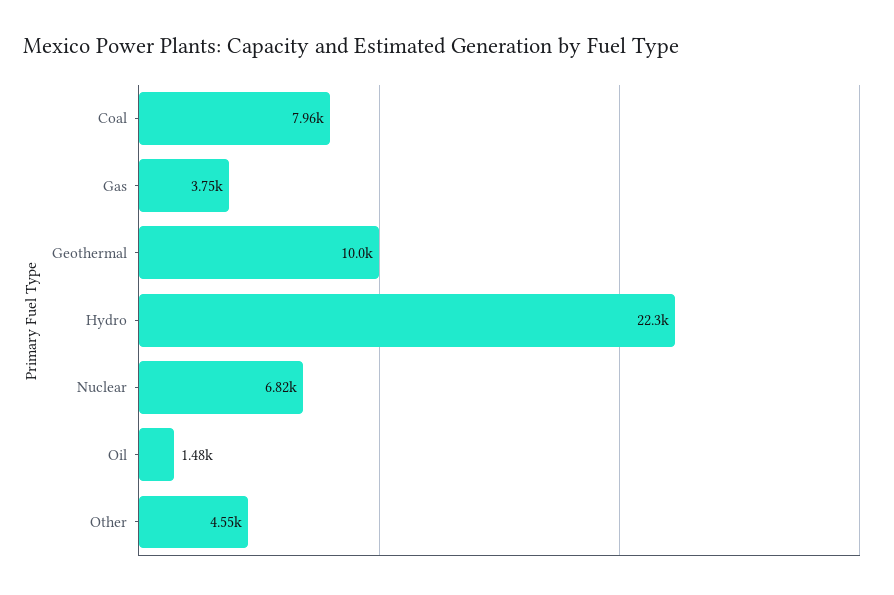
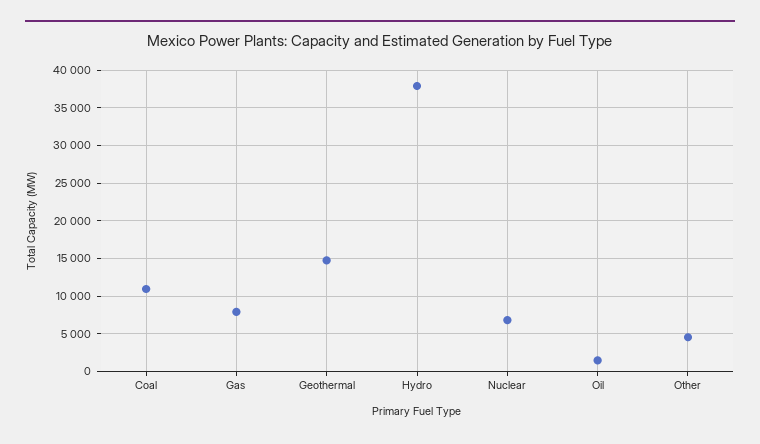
Coal: 7960 -> 11000
Gas: 3750 -> 8000
Geothermal: 10000 -> 15000
Hydro: 22300 -> 38000

